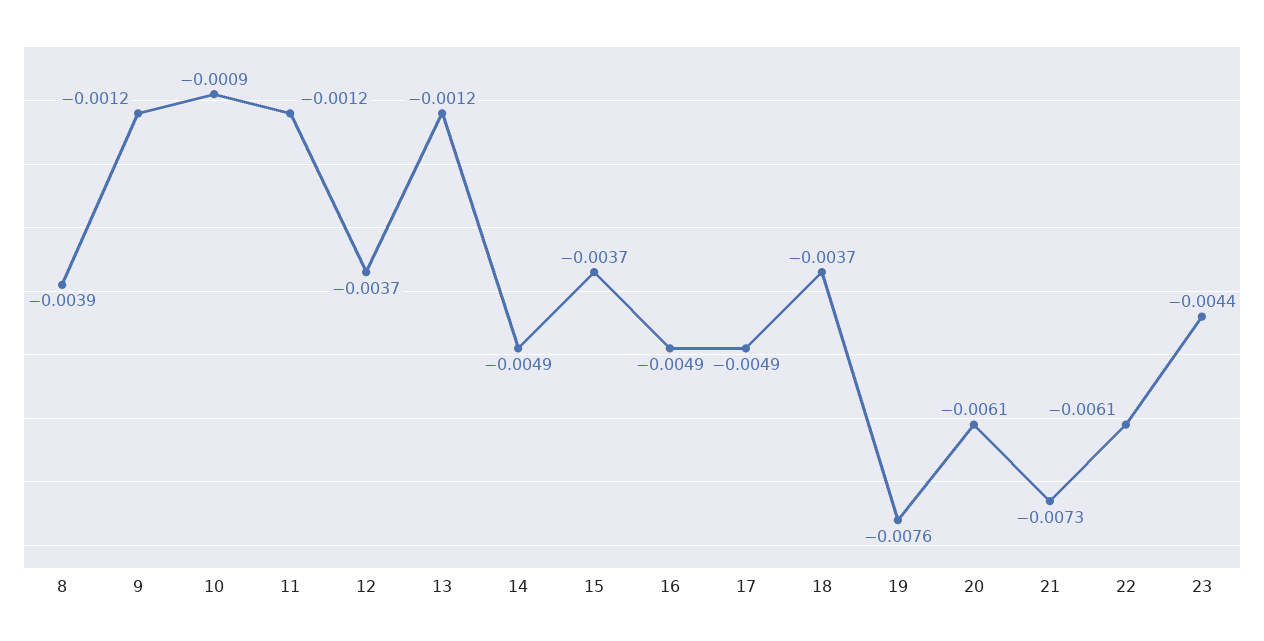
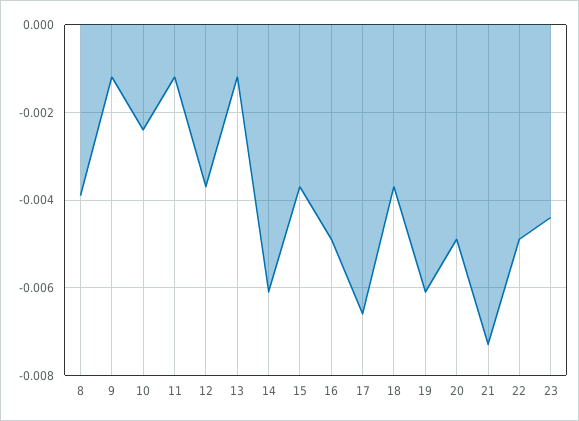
10: -0.0009 -> -0.0025
14: -0.0049 -> -0.006
17: -0.0049 -> -0.0065
19: -0.0076 -> -0.006
20: -0.0061 -> -0.005
22: -0.0061 -> -0.005

